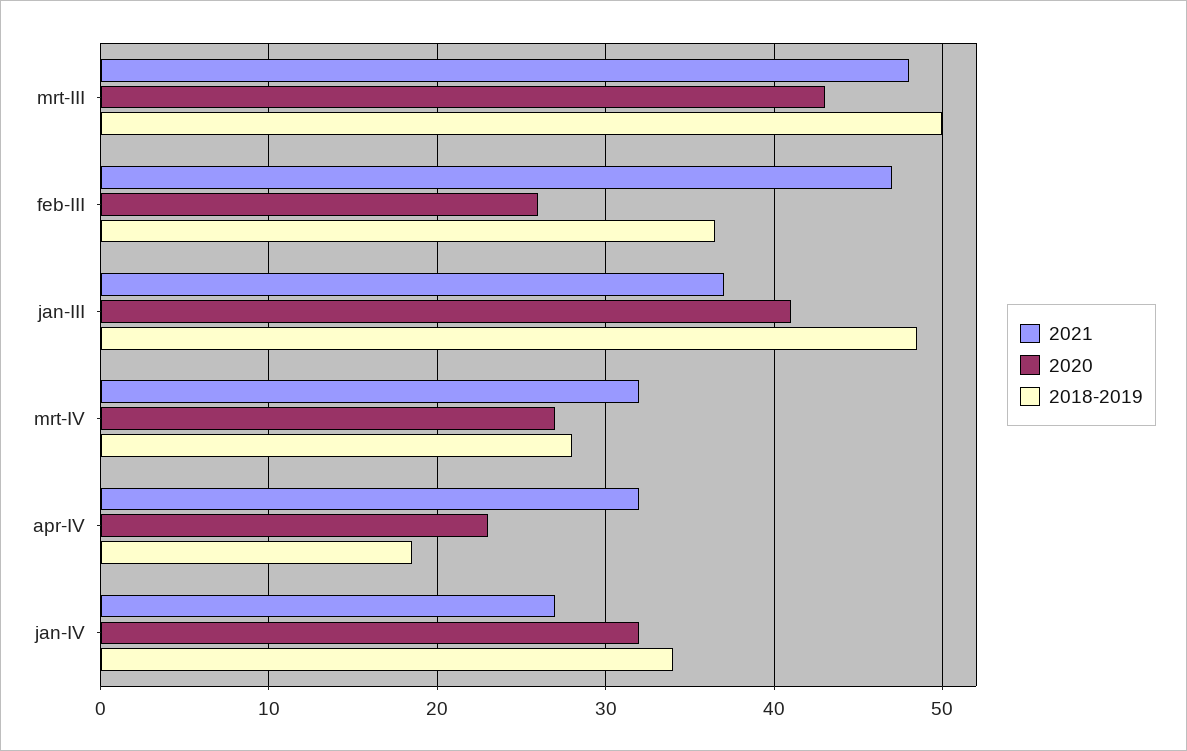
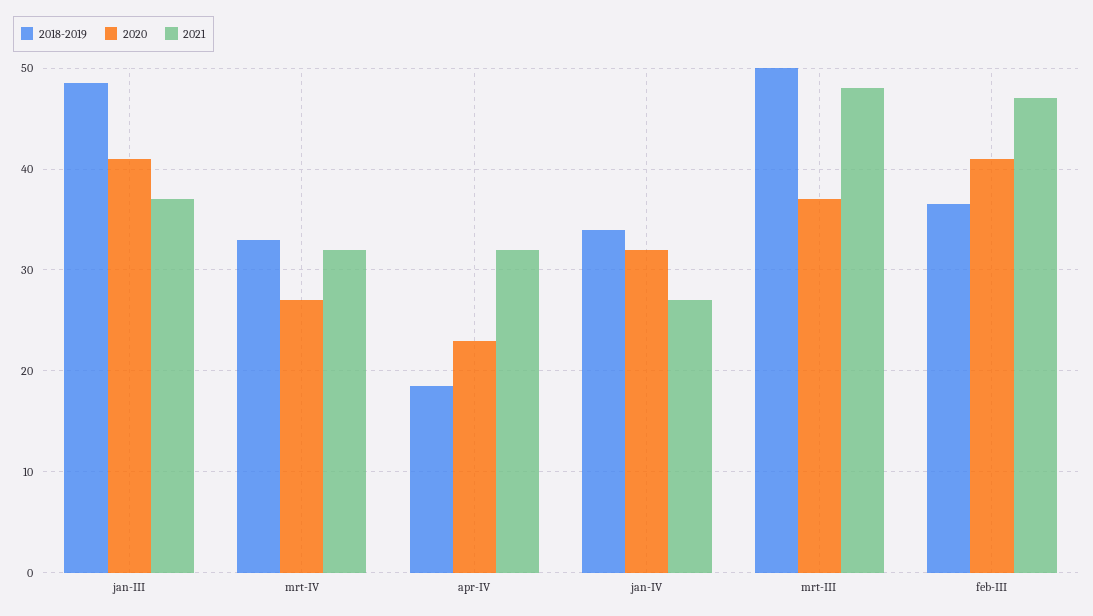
2020, mrt-III: 43 -> 37
2020, feb-III: 26 -> 41
2018-2019, mrt-IV: 28 -> 33

